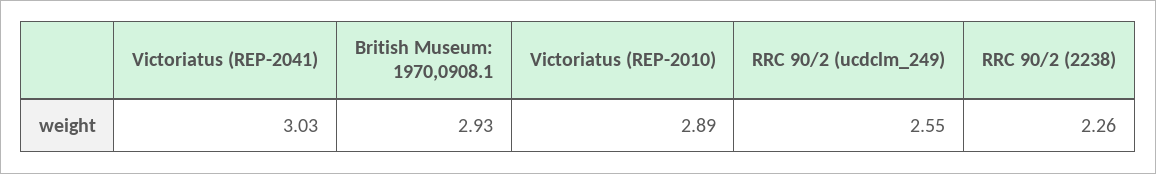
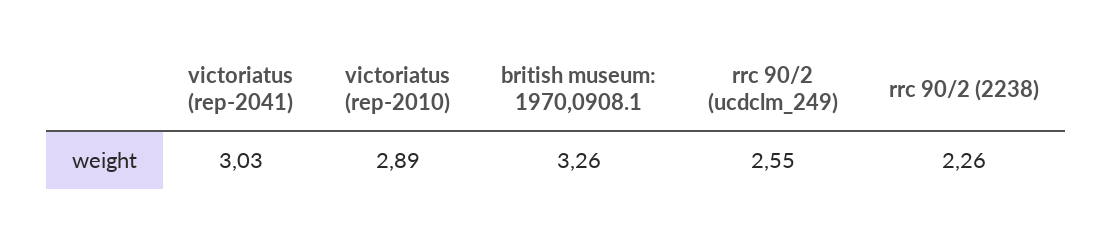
British Museum: 1970,0908.1: 2.93 -> 3.26

